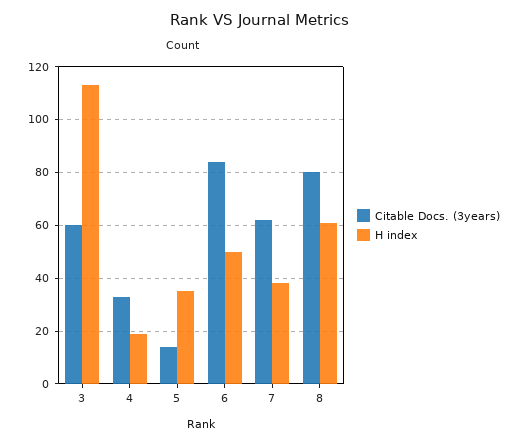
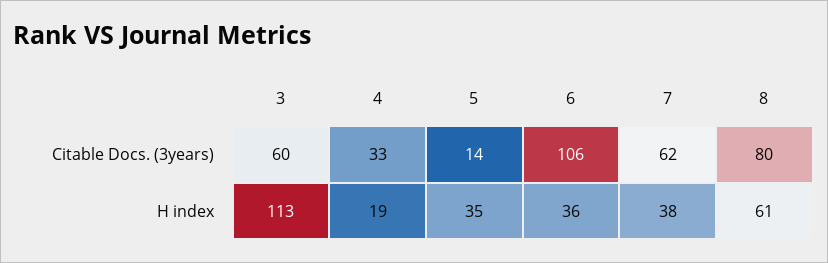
Citable Docs. (3years), 6: 85 -> 106
H index, 6: 50 -> 36

